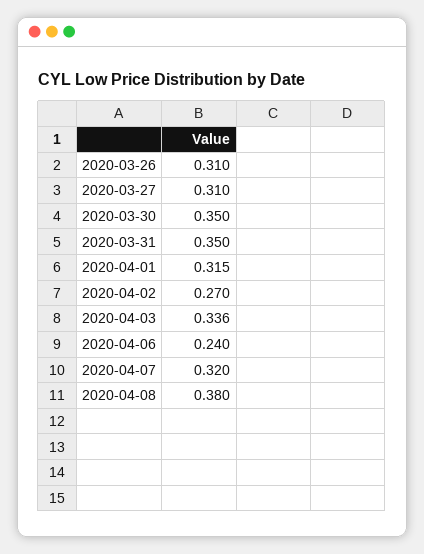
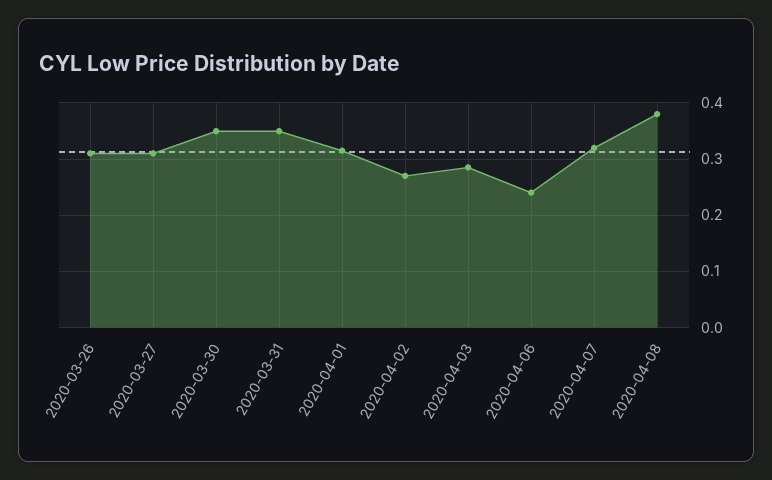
2020-04-03: 0.336 -> 0.28

